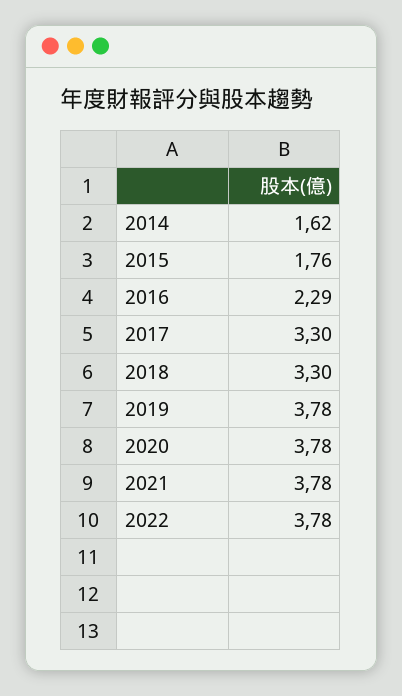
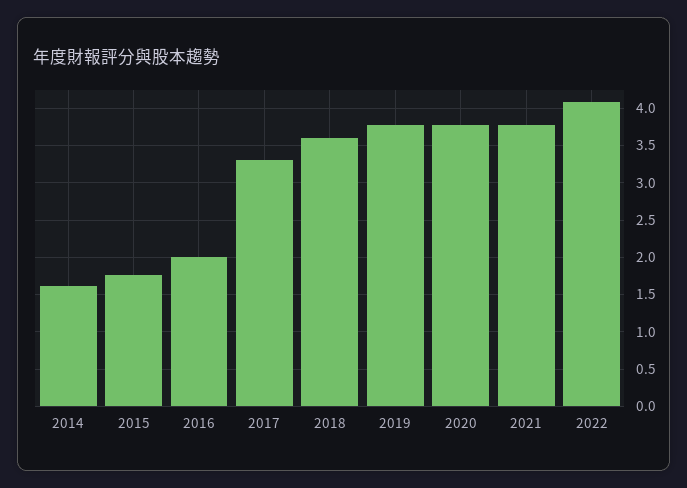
2016: 2.29 -> 2
2018: 3.3 -> 3.6
2022: 3.78 -> 4.1

